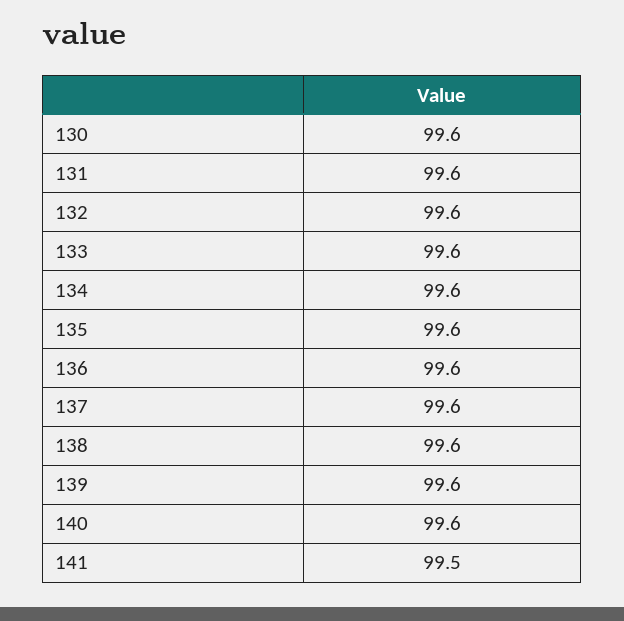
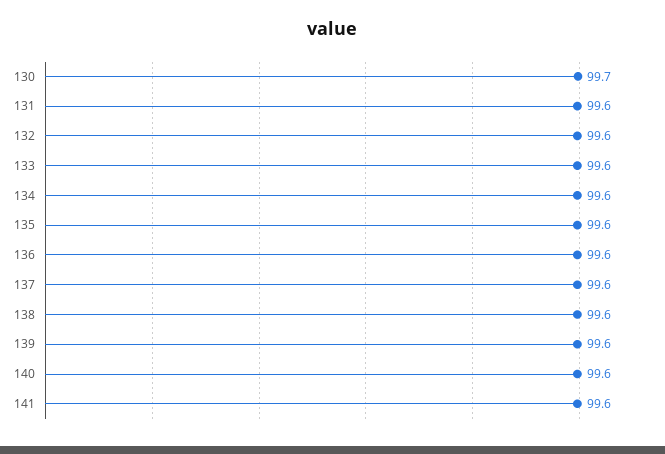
130: 99.6 -> 99.7
141: 99.5 -> 99.6

